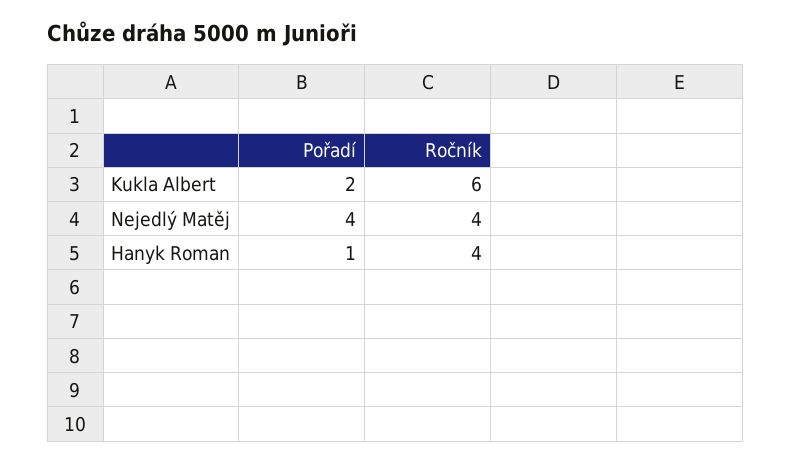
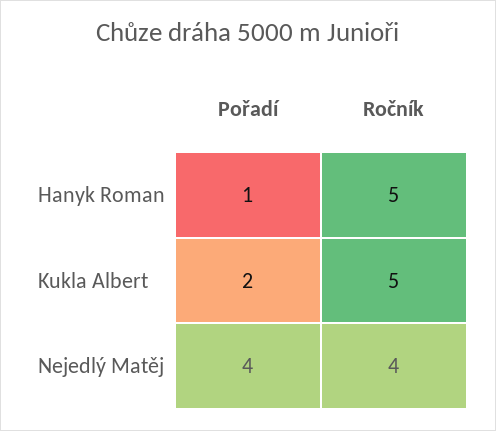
Ročník, Kukla Albert: 6 -> 5
Ročník, Hanyk Roman: 4 -> 5

